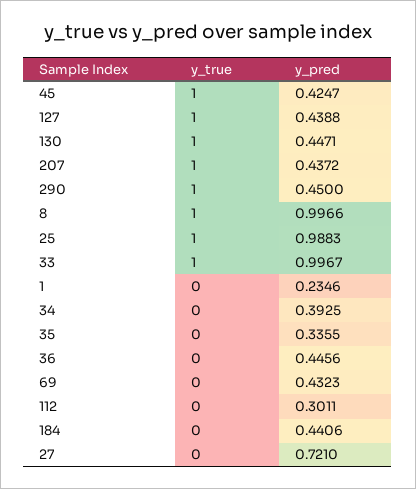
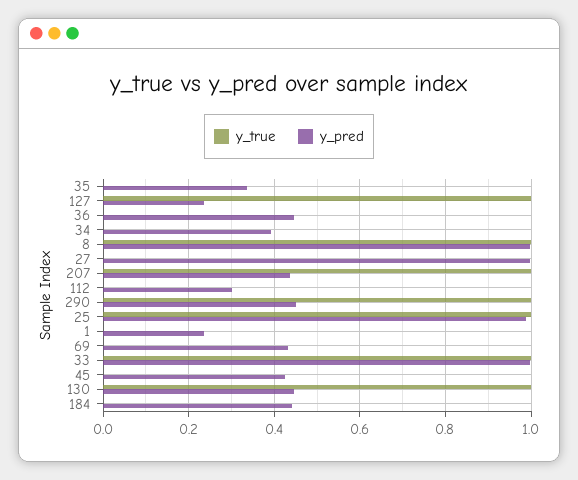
y_true, 45: 1 -> 0
y_pred, 127: 0.4388 -> 0.24
y_pred, 27: 0.721 -> 1

